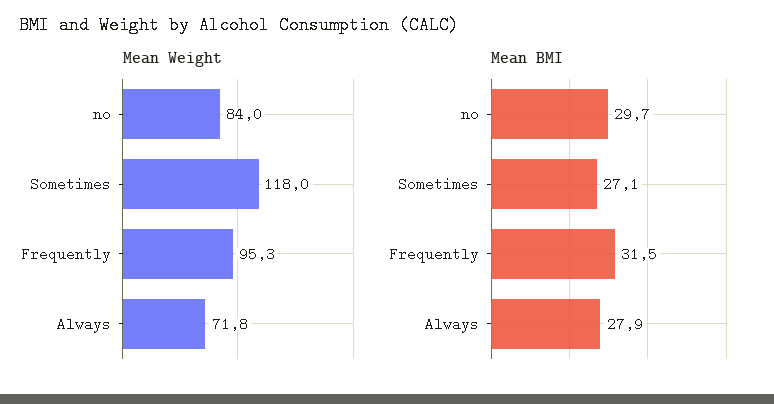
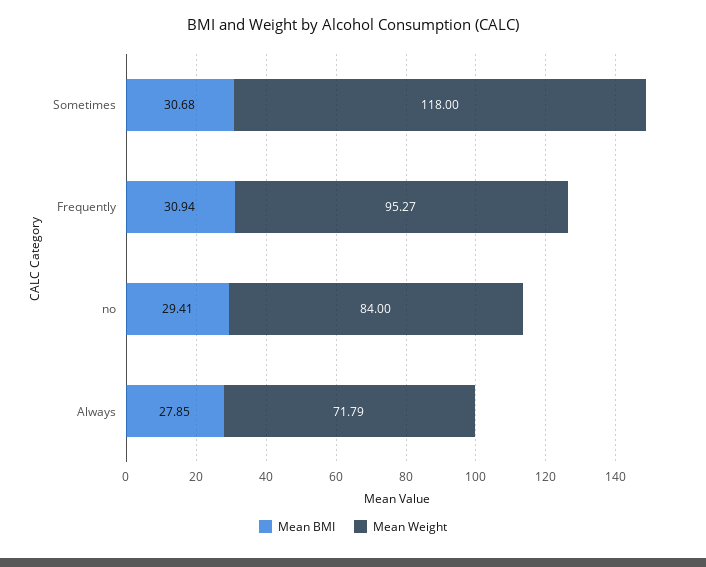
Mean BMI, no: 29.7 -> 29.41
Mean BMI, Sometimes: 27.1 -> 30.68
Mean BMI, Frequently: 31.5 -> 30.94

